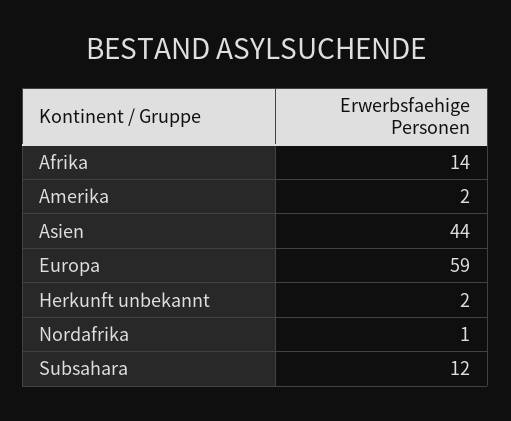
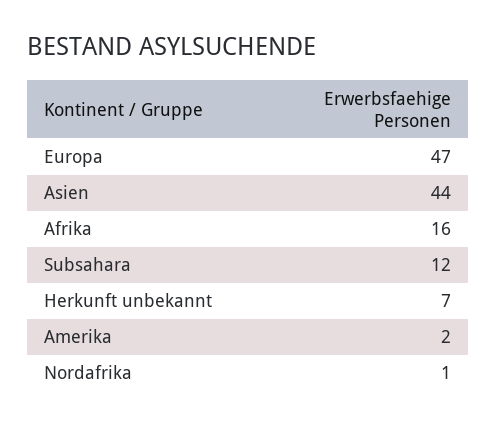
Afrika: 14 -> 16
Europa: 59 -> 47
Herkunft unbekannt: 2 -> 7

